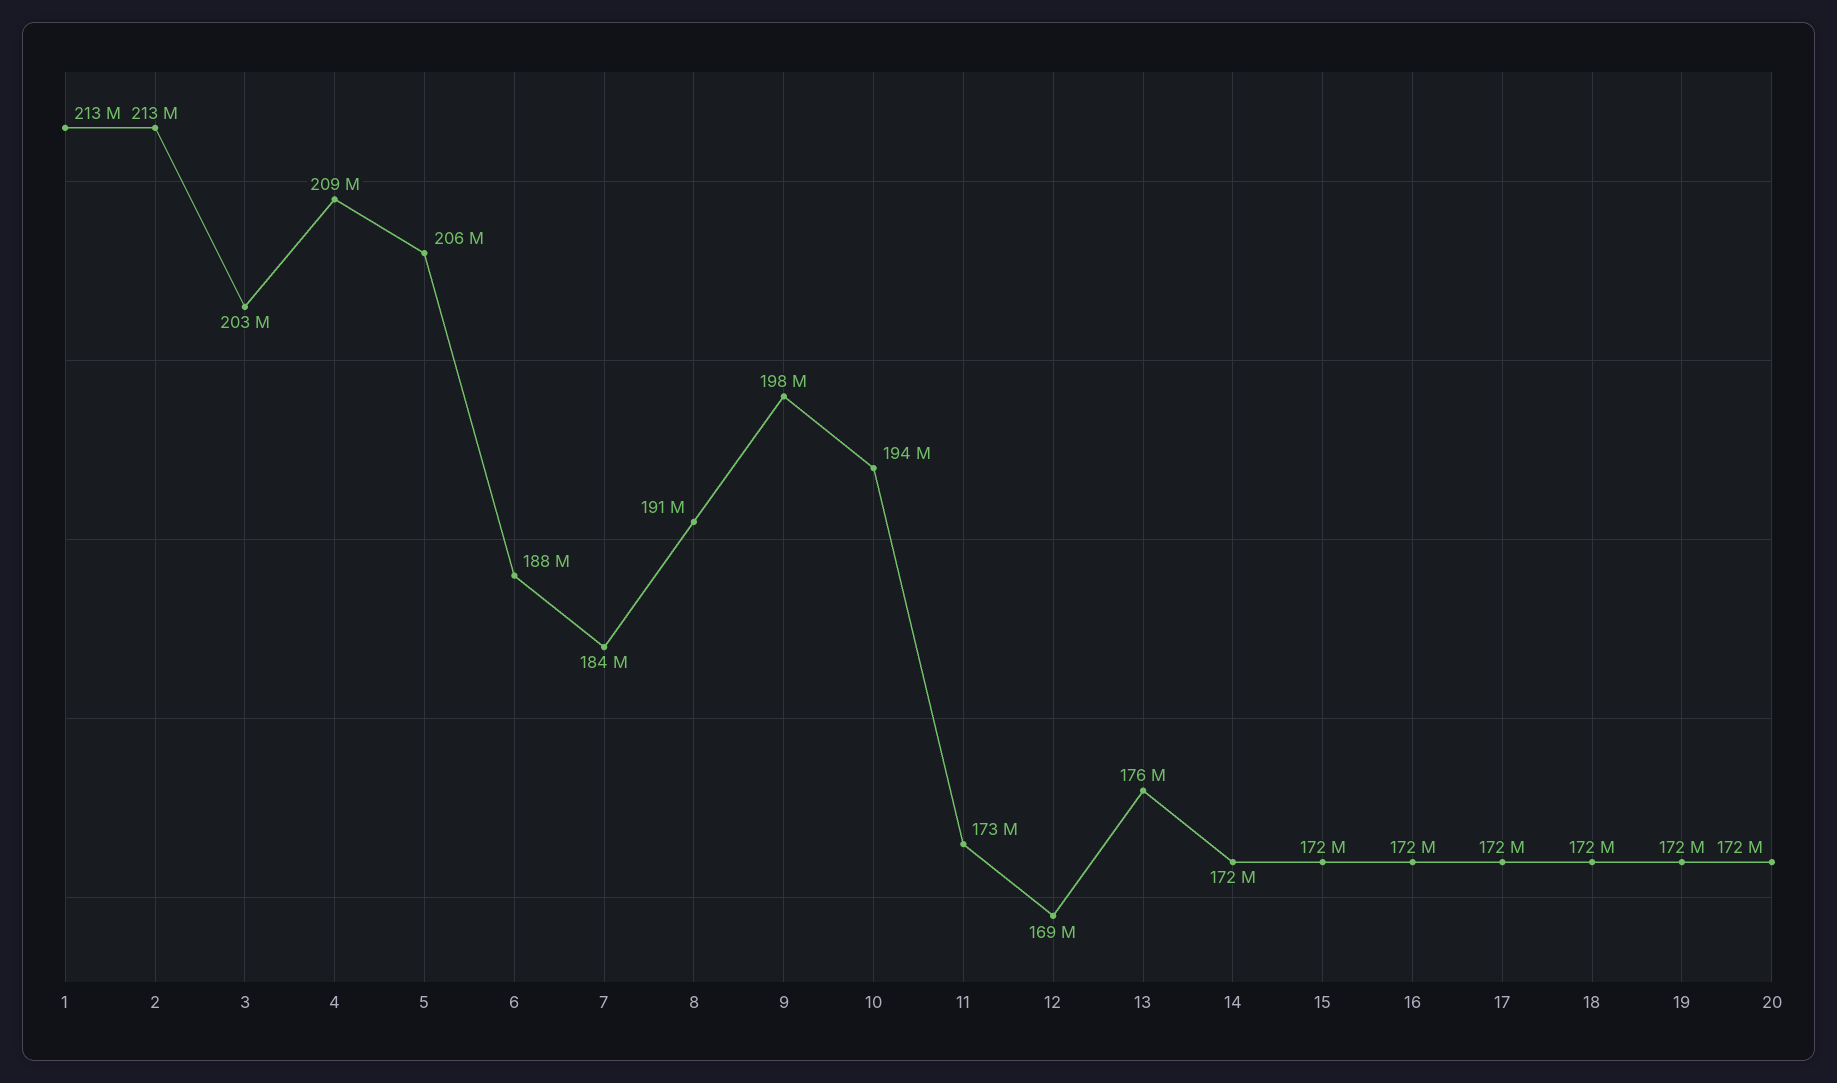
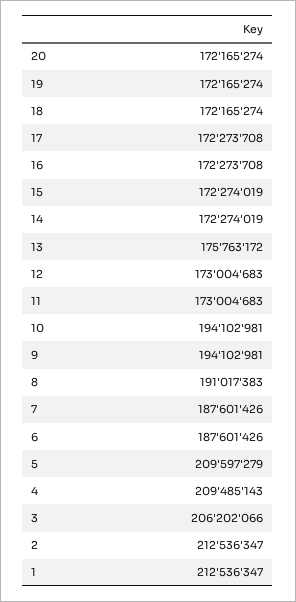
3: 203000000 -> 206202066
5: 206000000 -> 209597279
7: 184000000 -> 187601426
9: 198000000 -> 194102981
12: 169000000 -> 173004683

